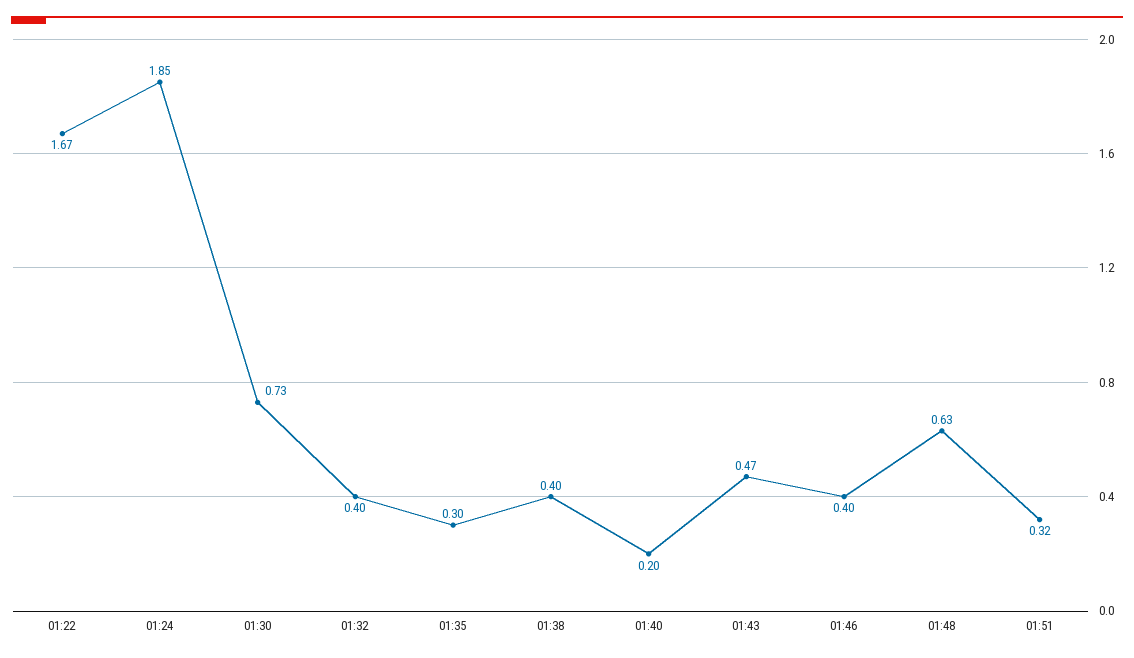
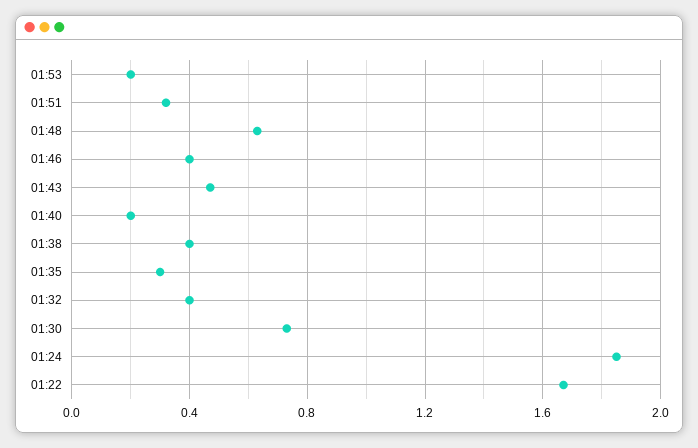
01:53: none -> 0.2

